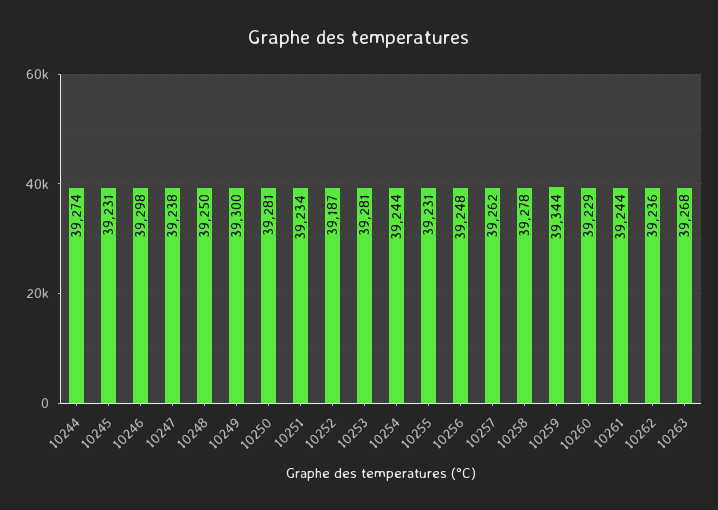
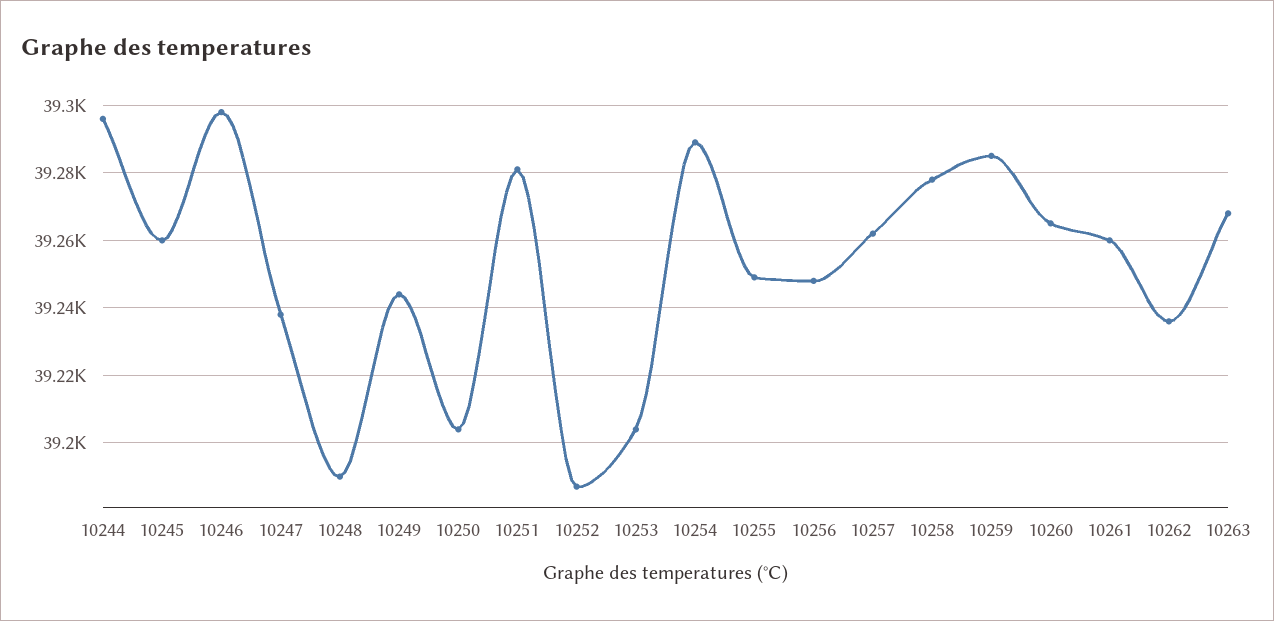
10244: 39274 -> 39295
10245: 39231 -> 39260
10248: 39250 -> 39190
10249: 39300 -> 39245
10250: 39281 -> 39205
10251: 39234 -> 39280
10253: 39281 -> 39205
10254: 39244 -> 39290
10255: 39231 -> 39250
10259: 39344 -> 39285
10260: 39229 -> 39265
10261: 39244 -> 39260

